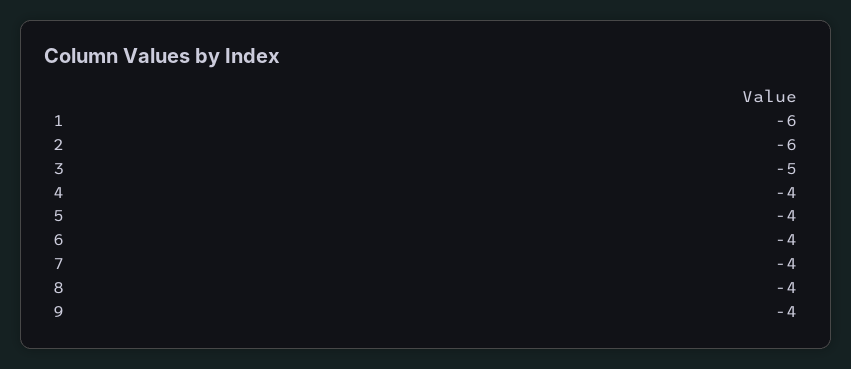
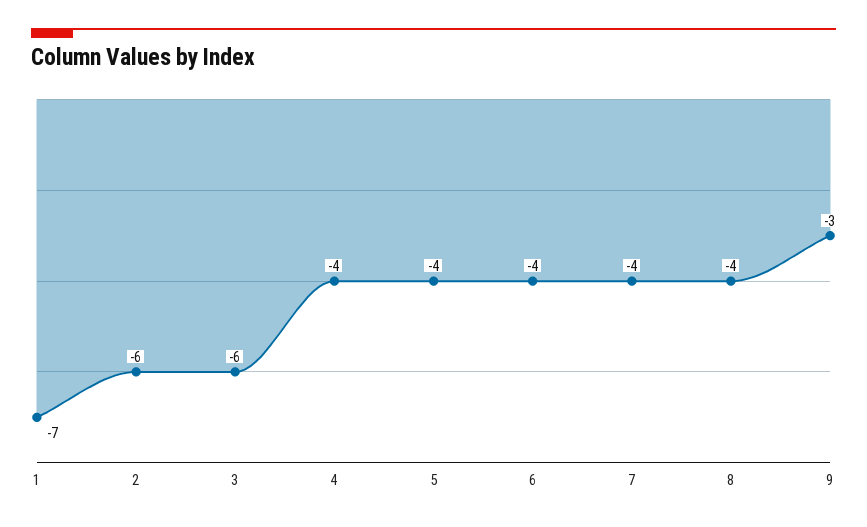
1: -6 -> -7
3: -5 -> -6
9: -4 -> -3

